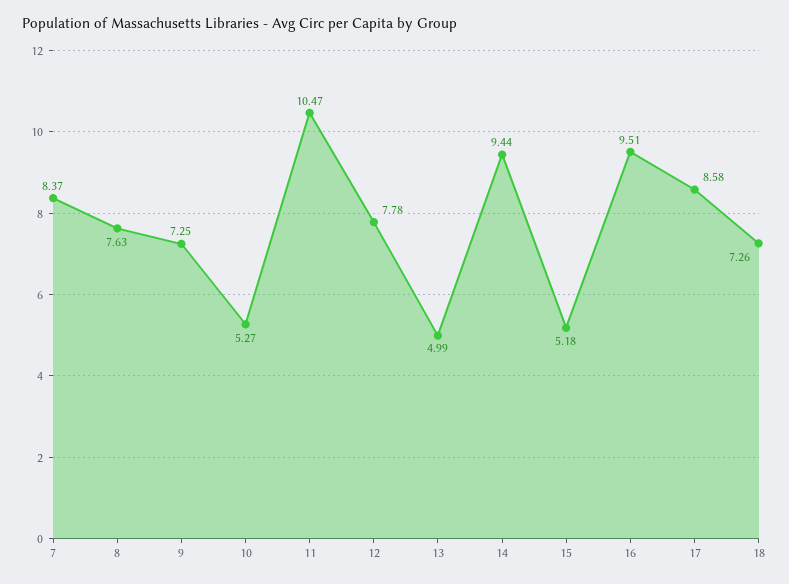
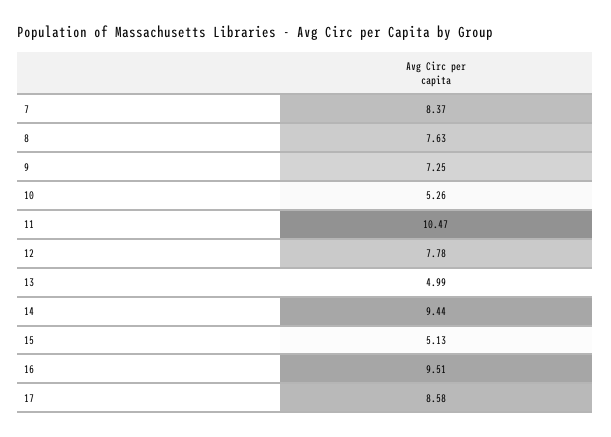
10: 5.27 -> 5.26
15: 5.18 -> 5.13
18: 7.26 -> none

